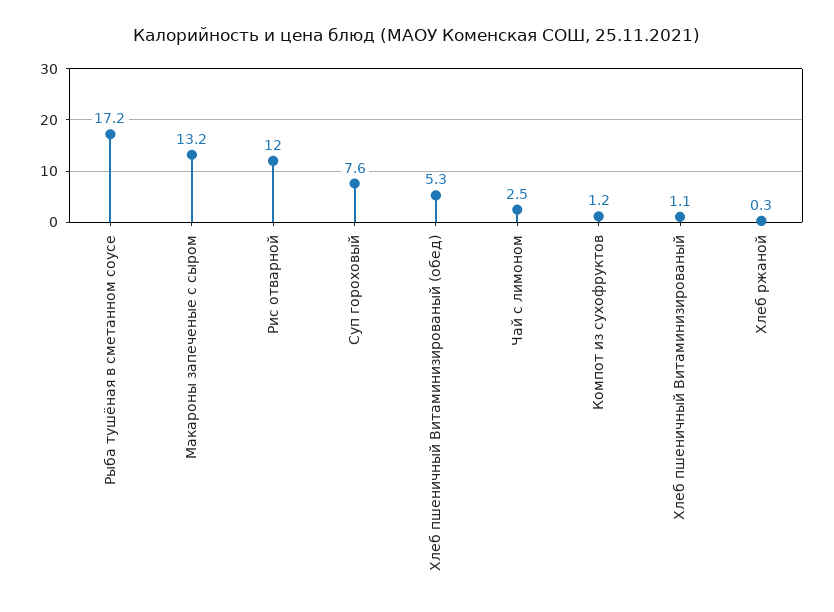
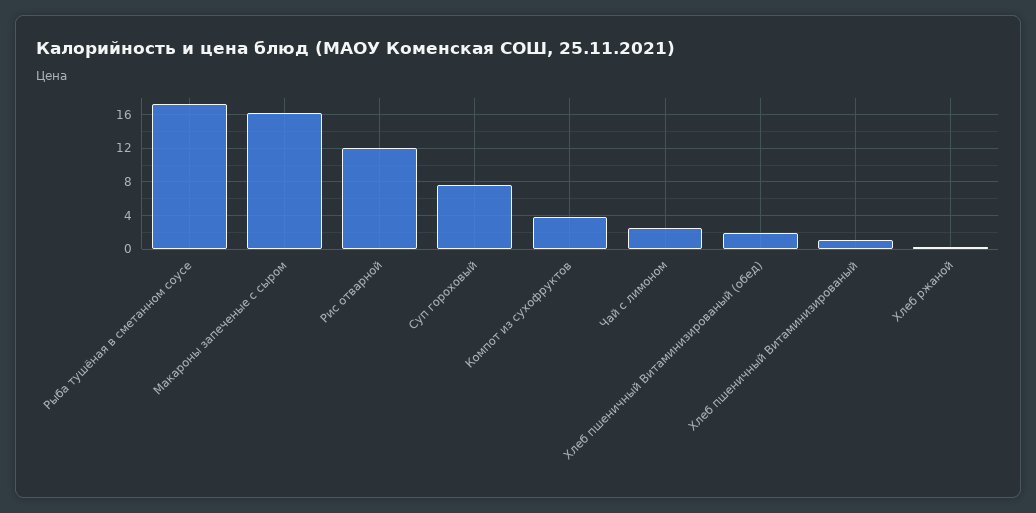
Макароны запеченые с сыром: 13.2 -> 16
Хлеб пшеничный Витаминизированый (обед): 5.3 -> 2
Компот из сухофруктов: 1.2 -> 4

